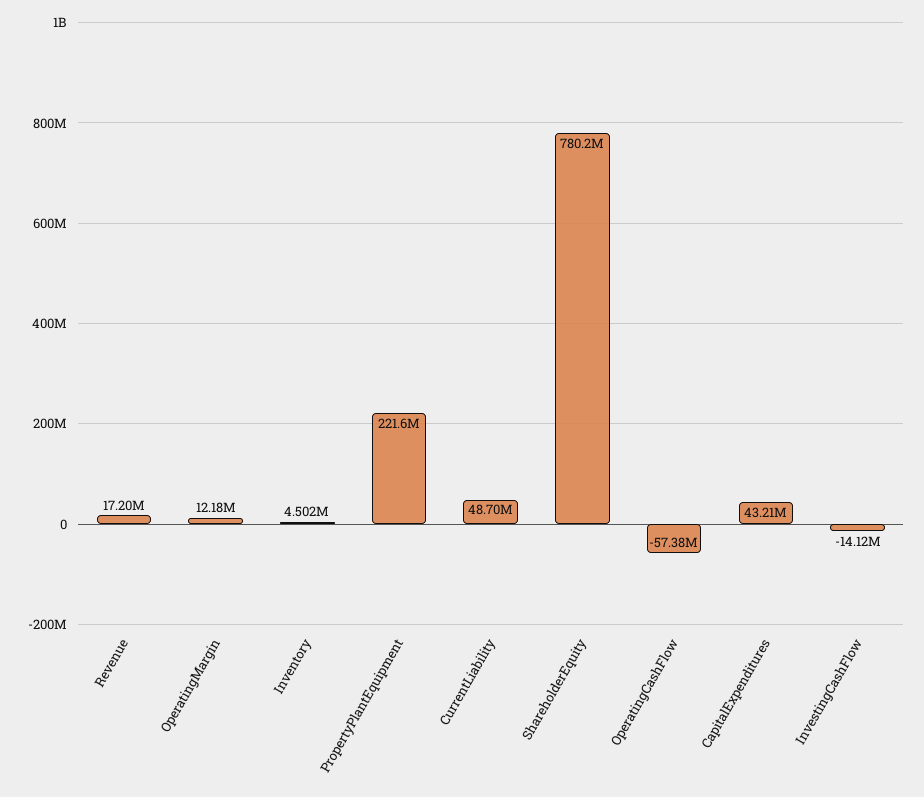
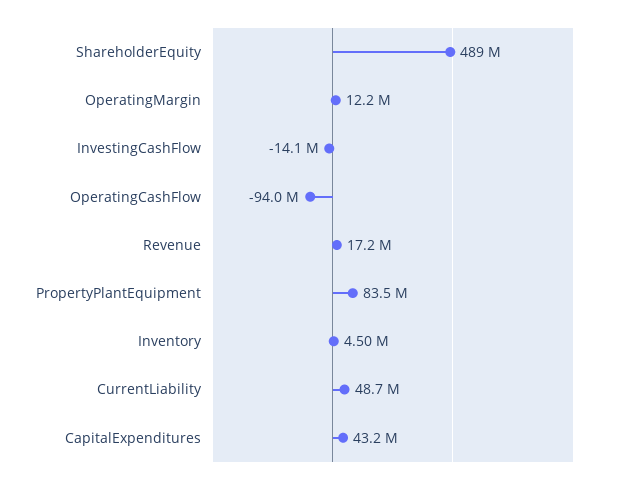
PropertyPlantEquipment: 221600000 -> 83500000
ShareholderEquity: 780200000 -> 489000000
OperatingCashFlow: -57380000 -> -94000000

